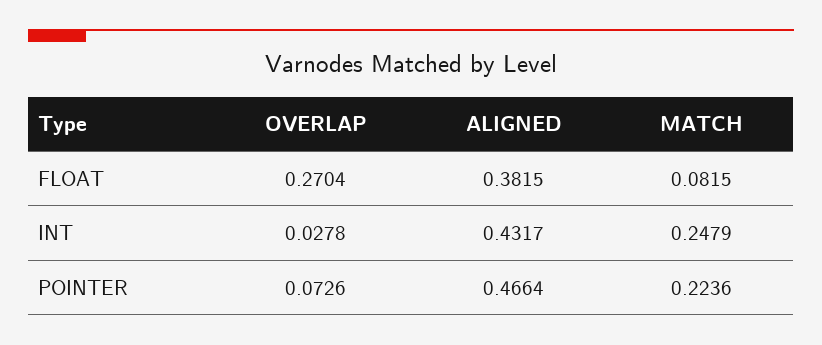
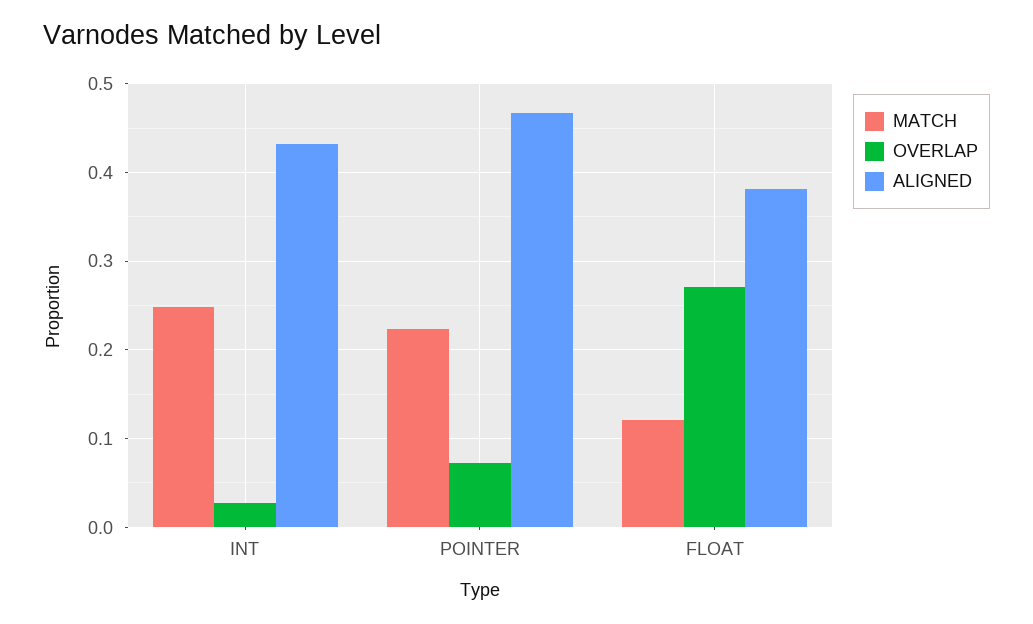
MATCH, FLOAT: 0.0815 -> 0.12

